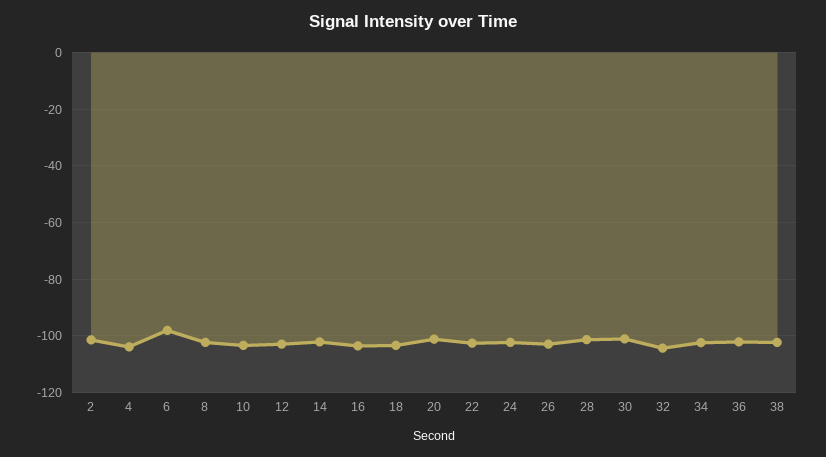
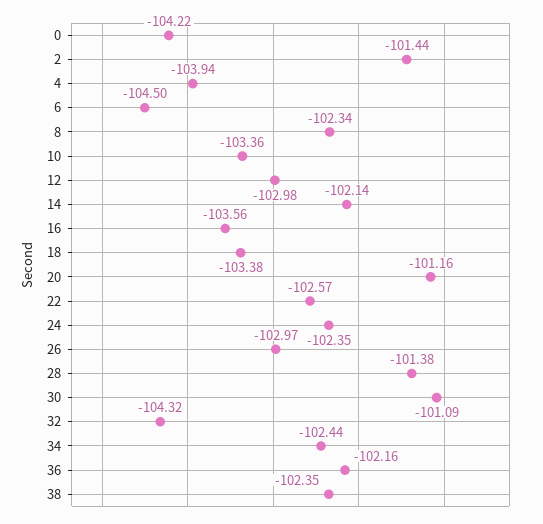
6: -97.5 -> -104.5
0: none -> -104.22

